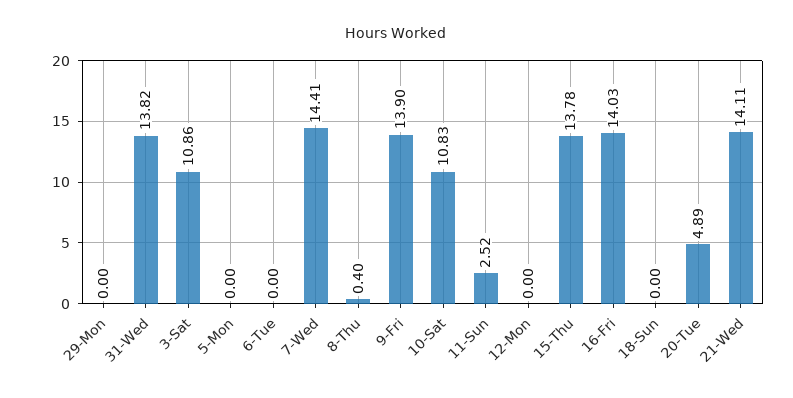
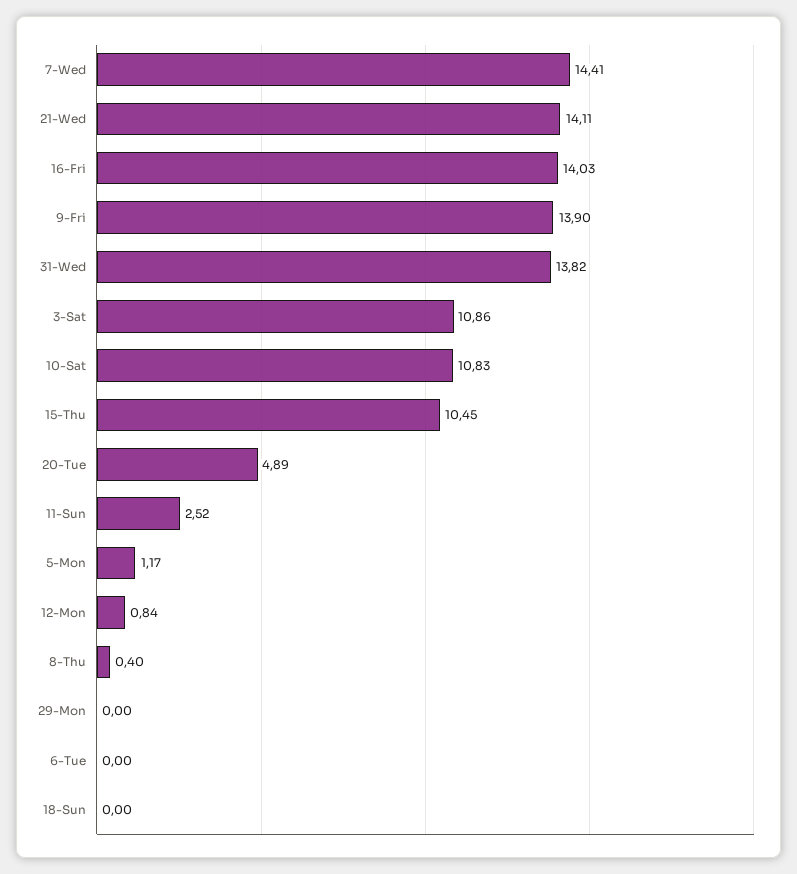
5-Mon: 0 -> 1.17
12-Mon: 0 -> 0.84
15-Thu: 13.78 -> 10.45

